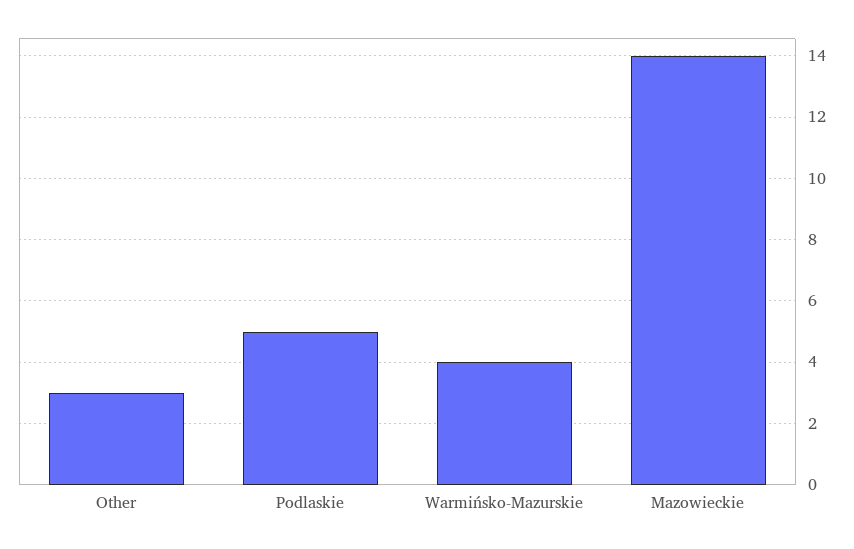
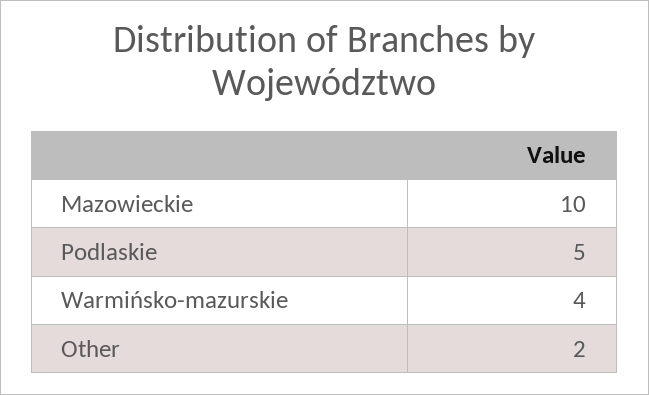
Other: 3 -> 2
Mazowieckie: 14 -> 10

